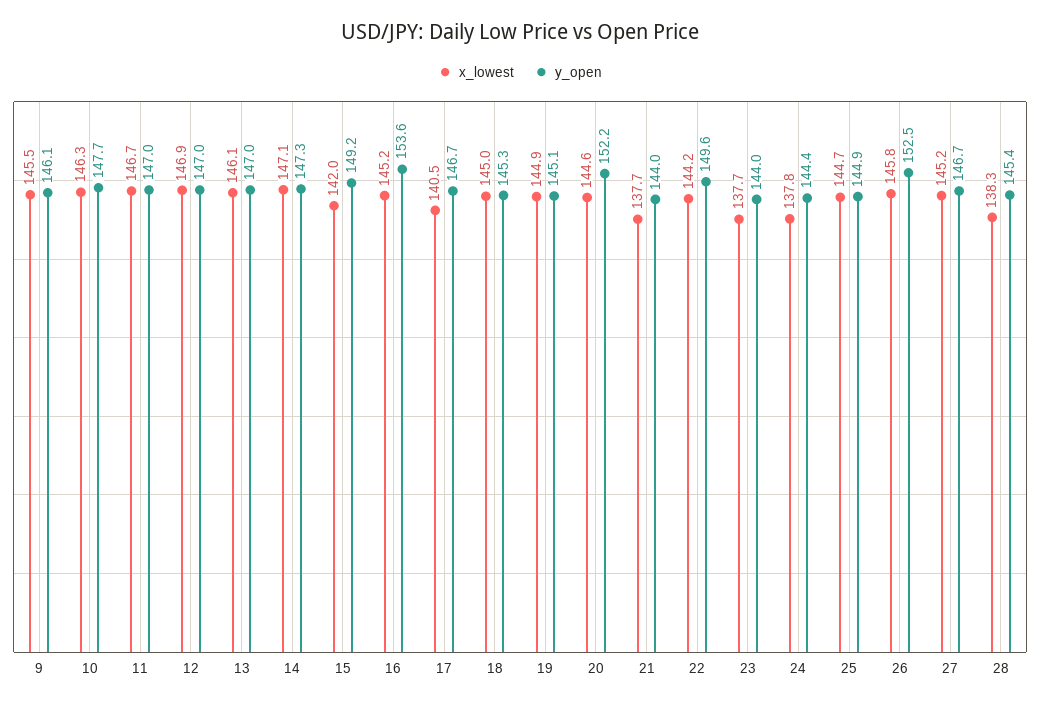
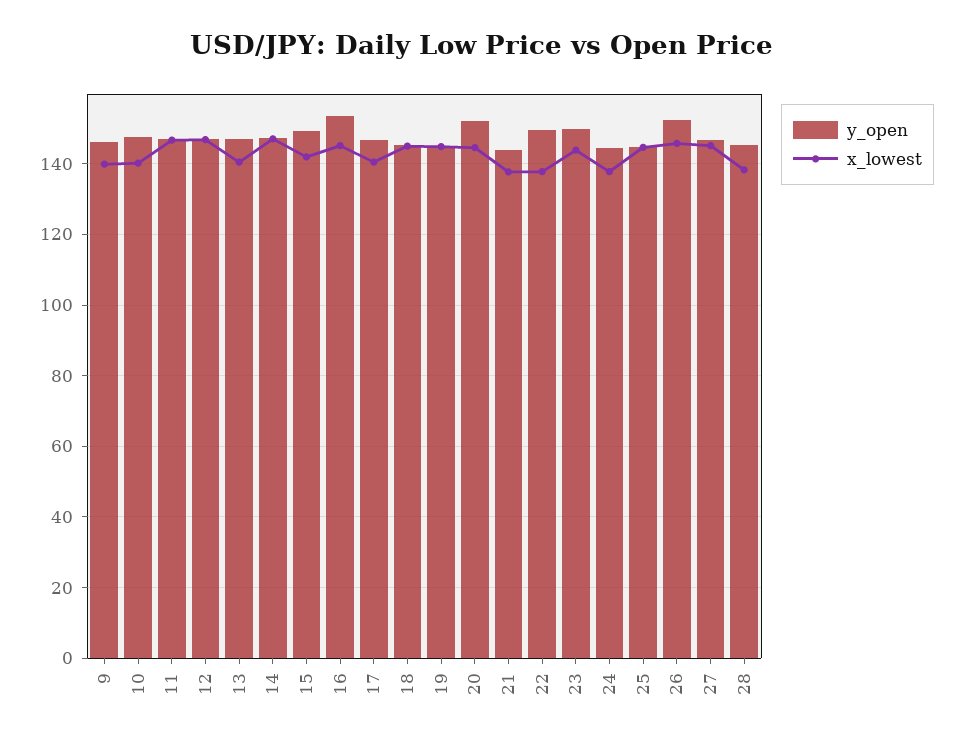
x_lowest, 9: 145.5 -> 140
x_lowest, 10: 146.3 -> 140
x_lowest, 13: 146.1 -> 140
x_lowest, 22: 144.2 -> 138
x_lowest, 23: 137.7 -> 144
y_open, 23: 144 -> 150

